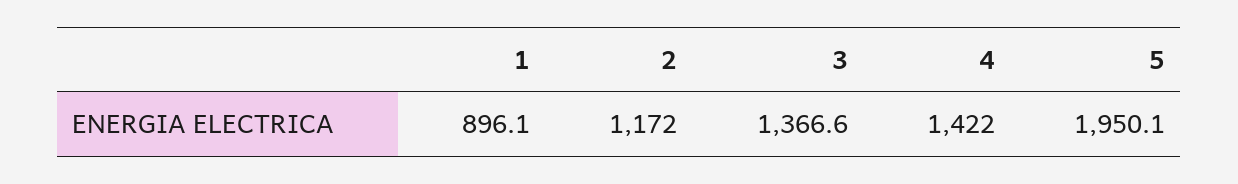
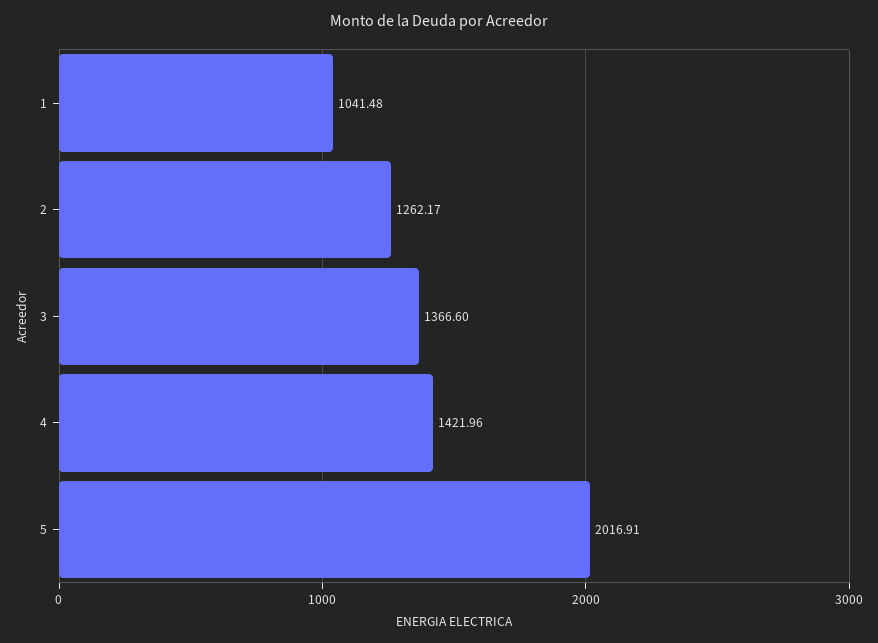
1: 896.1 -> 1041.48
2: 1172 -> 1262.17
5: 1950.1 -> 2016.91

